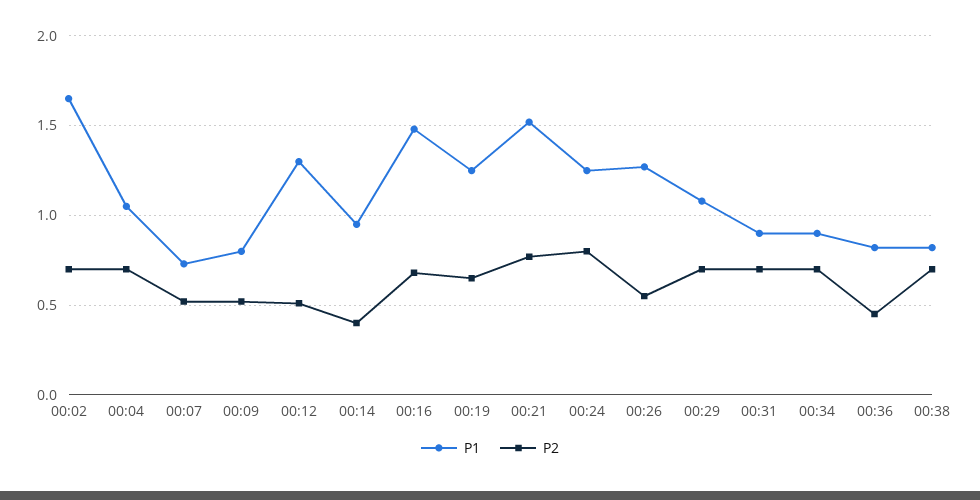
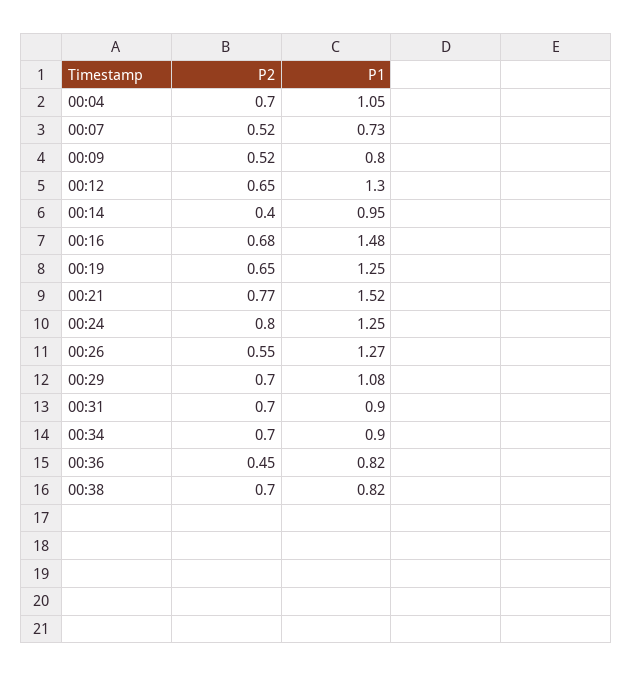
P1, 00:02: 1.65 -> none
P2, 00:02: 0.7 -> none
P2, 00:12: 0.5 -> 0.65

